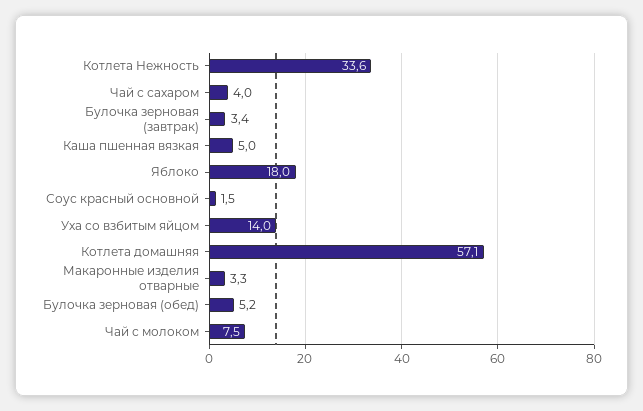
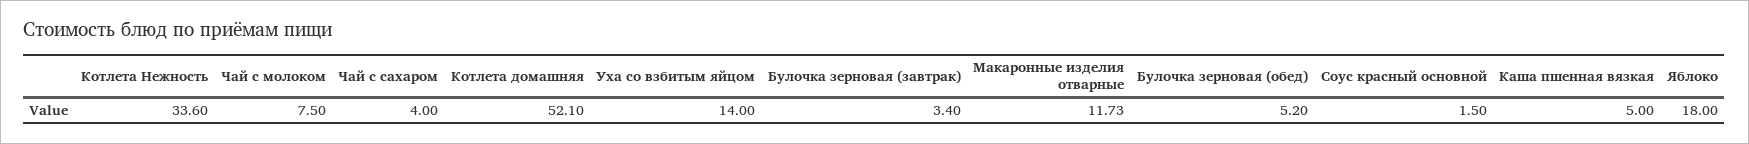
Котлета домашняя: 57.1 -> 52.1
Макаронные изделия отварные: 3.3 -> 11.73

